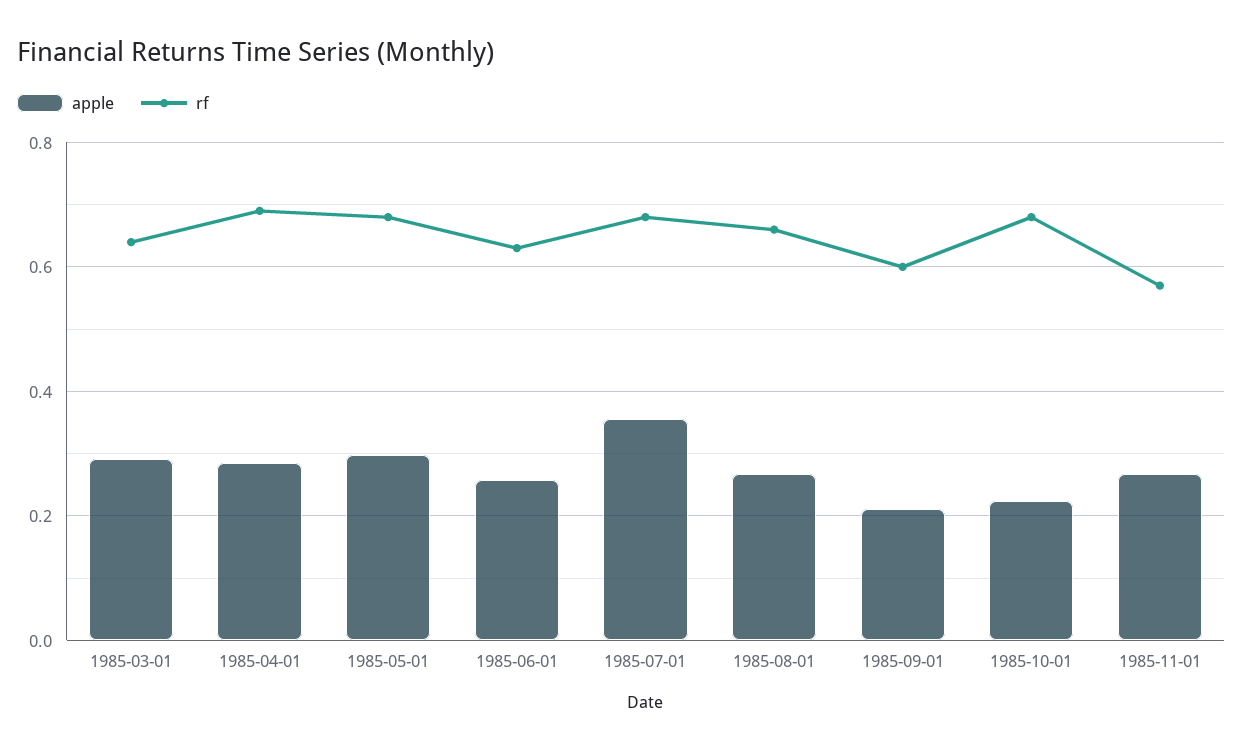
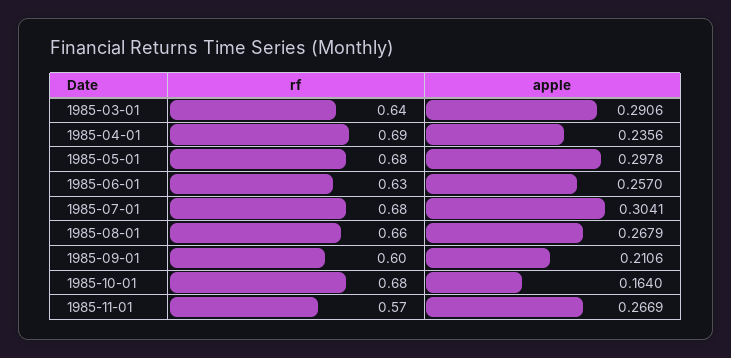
apple, 1985-04-01: 0.28 -> 0.2356
apple, 1985-07-01: 0.36 -> 0.3041
apple, 1985-10-01: 0.22 -> 0.164

